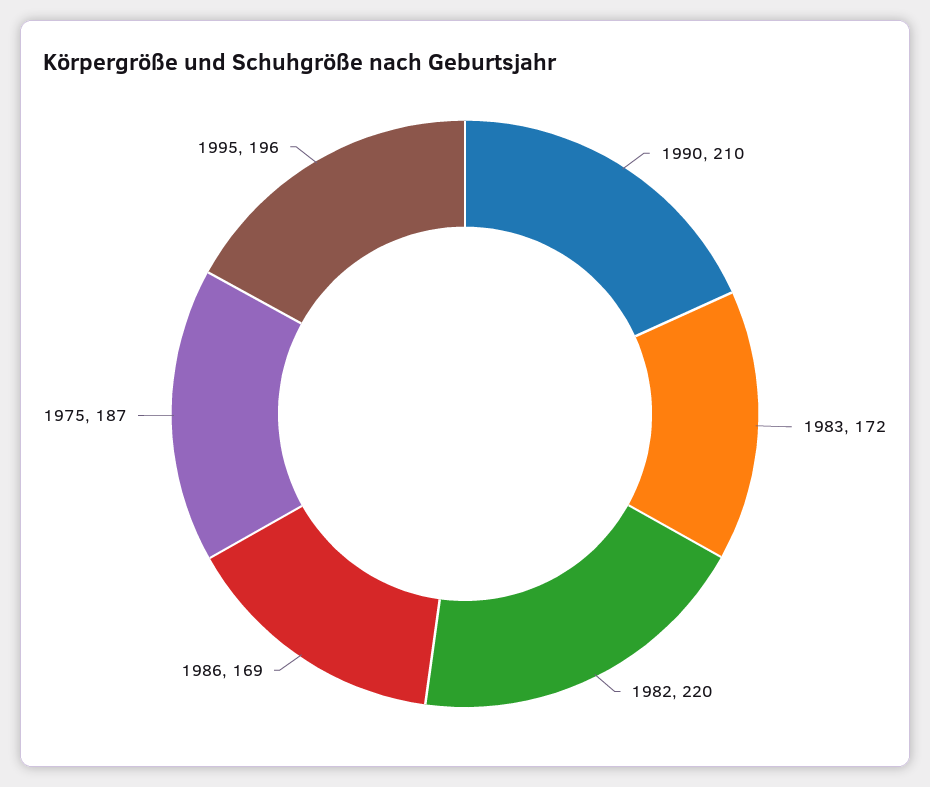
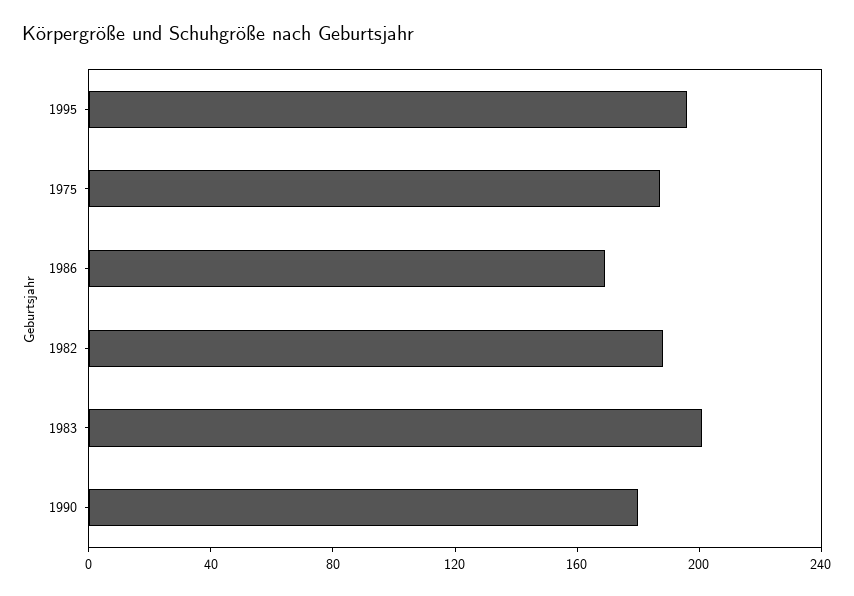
1990: 210 -> 180
1983: 172 -> 200
1982: 220 -> 190

